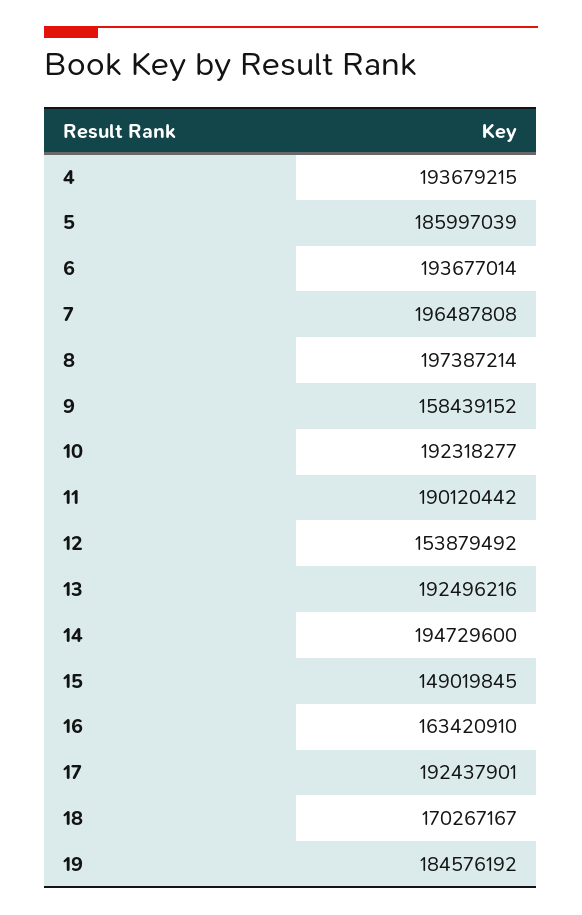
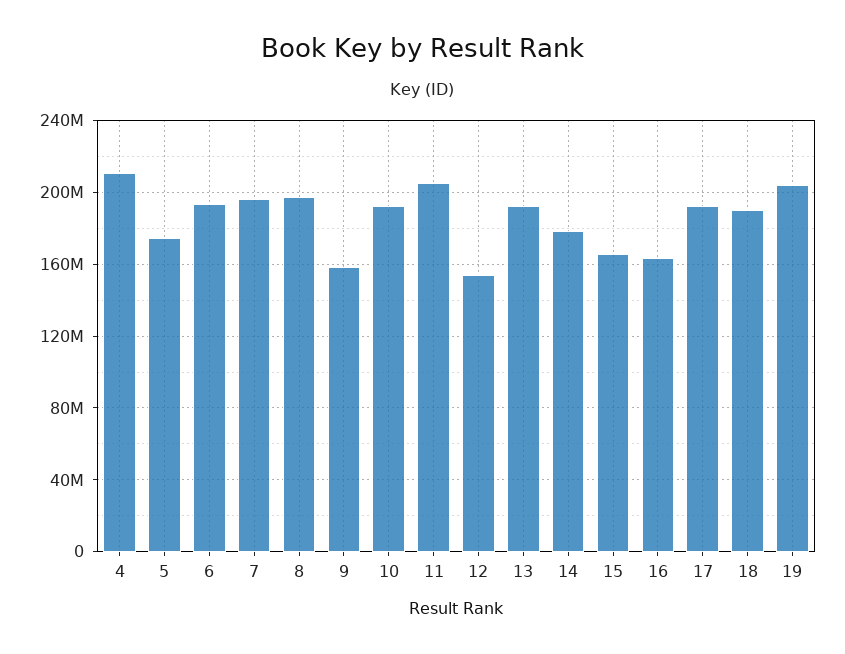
4: 193679215 -> 210000000
5: 185997039 -> 175000000
11: 190120442 -> 205000000
14: 194729600 -> 180000000
15: 149019845 -> 165000000
18: 170267167 -> 190000000
19: 184576192 -> 205000000

